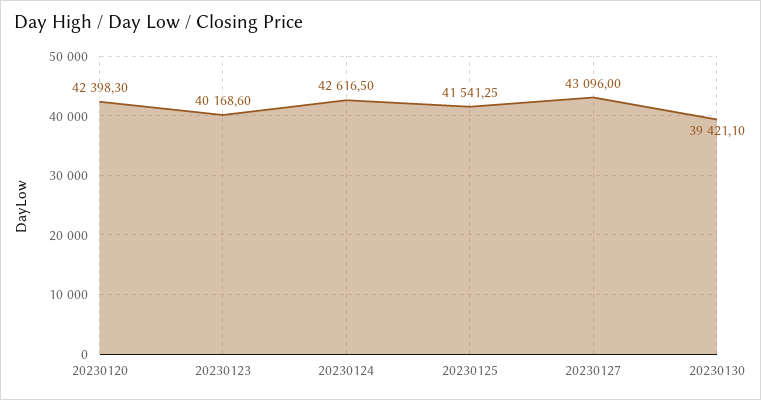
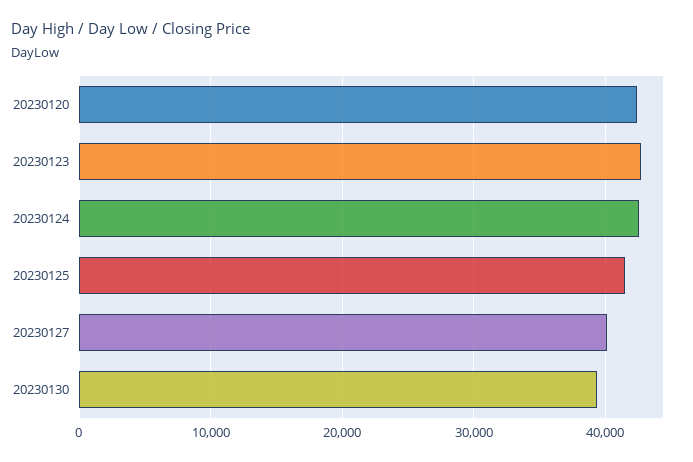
20230123: 40168.6 -> 43000
20230127: 43096 -> 40000

